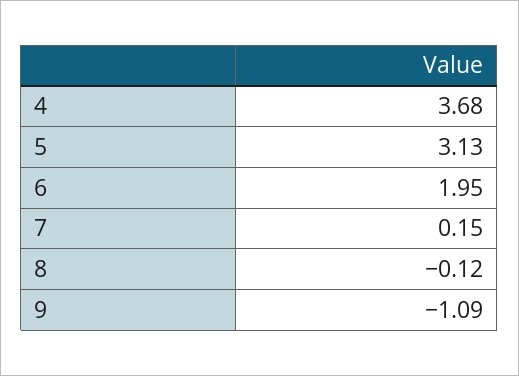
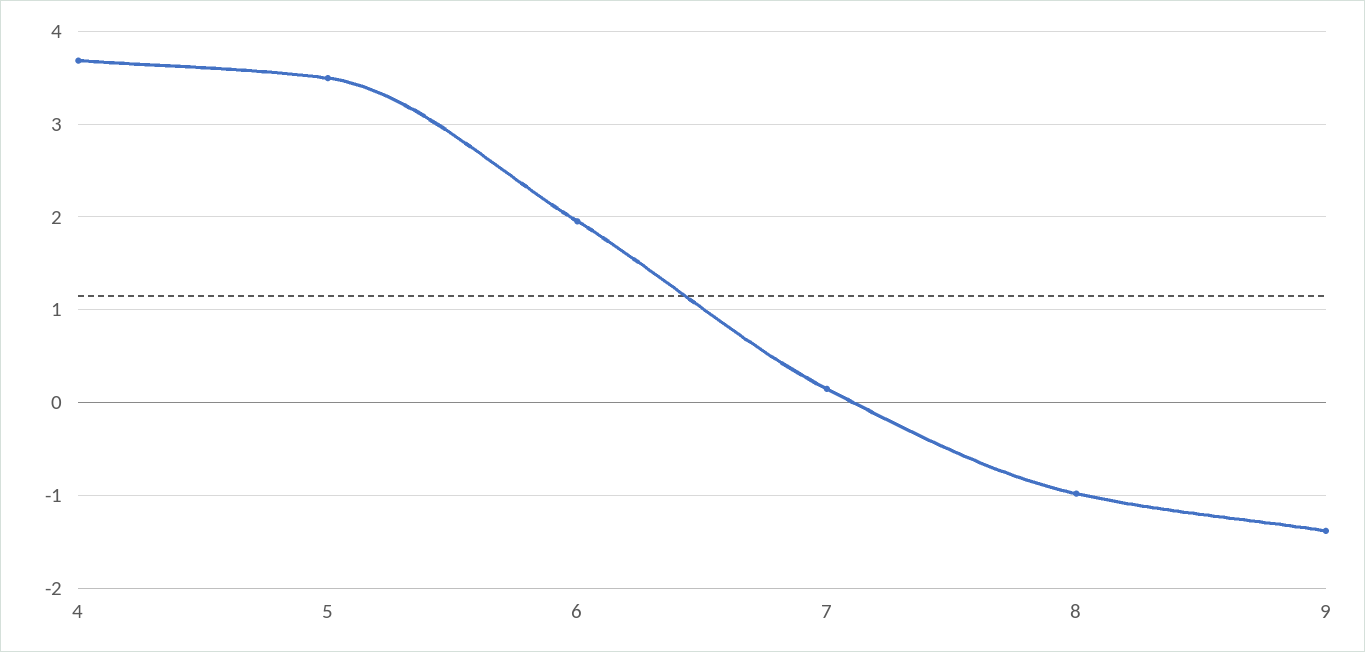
5: 3.13 -> 3.5
8: -0.12 -> -1
9: -1.09 -> -1.4

